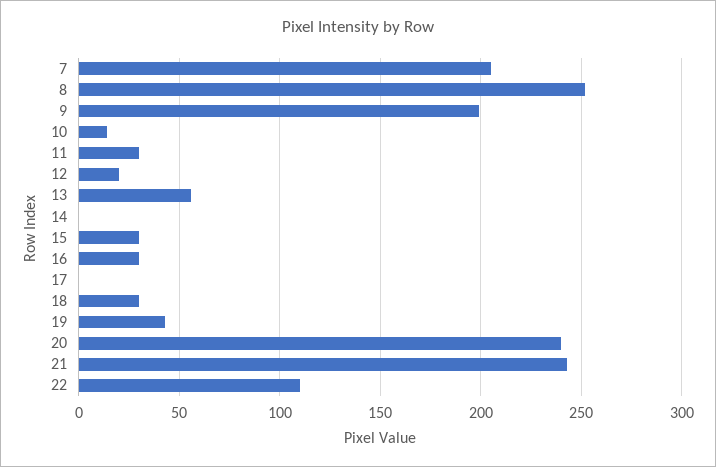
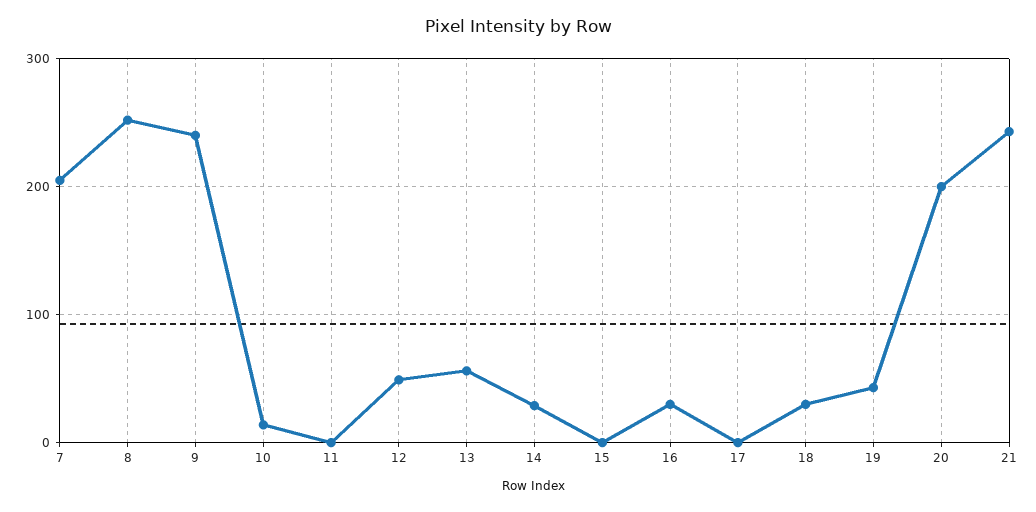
9: 200 -> 240
11: 30 -> 0
12: 20 -> 50
14: 0 -> 30
15: 30 -> 0
20: 240 -> 200
22: 110 -> none

